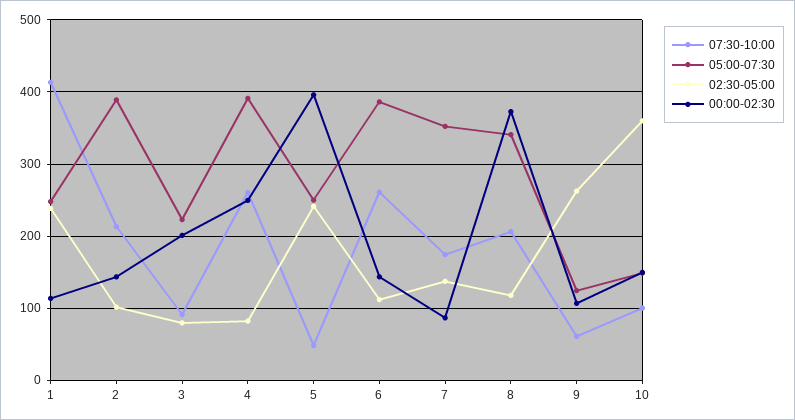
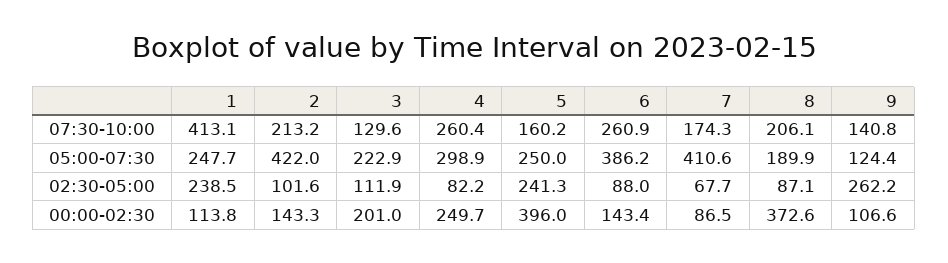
05:00-07:30, 2: 390 -> 422
07:30-10:00, 3: 90 -> 129.6
02:30-05:00, 3: 80 -> 111.9
05:00-07:30, 4: 390 -> 298.9
07:30-10:00, 5: 50 -> 160.2
02:30-05:00, 6: 110 -> 88
05:00-07:30, 7: 350 -> 410.6
02:30-05:00, 7: 140 -> 67.7
05:00-07:30, 8: 340 -> 189.9
02:30-05:00, 8: 120 -> 87.1
07:30-10:00, 9: 60 -> 140.8
07:30-10:00, 10: 100 -> none
05:00-07:30, 10: 150 -> none
02:30-05:00, 10: 360 -> none
00:00-02:30, 10: 150 -> none

